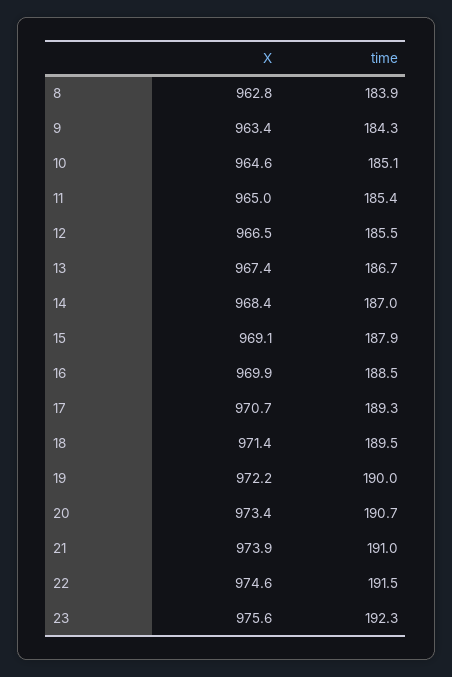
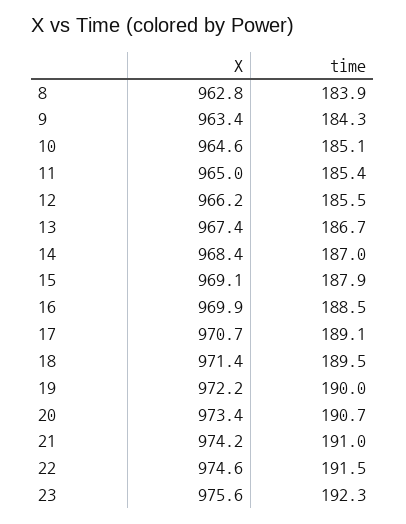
X, 12: 966.5 -> 966.2
time, 17: 189.3 -> 189.1
X, 21: 973.9 -> 974.2

